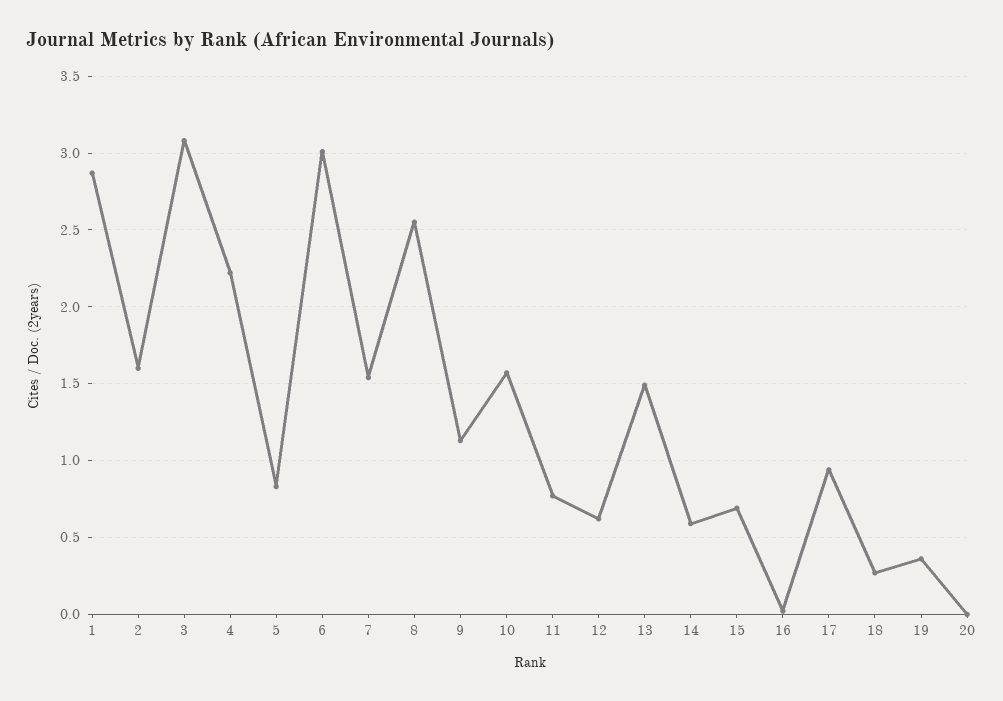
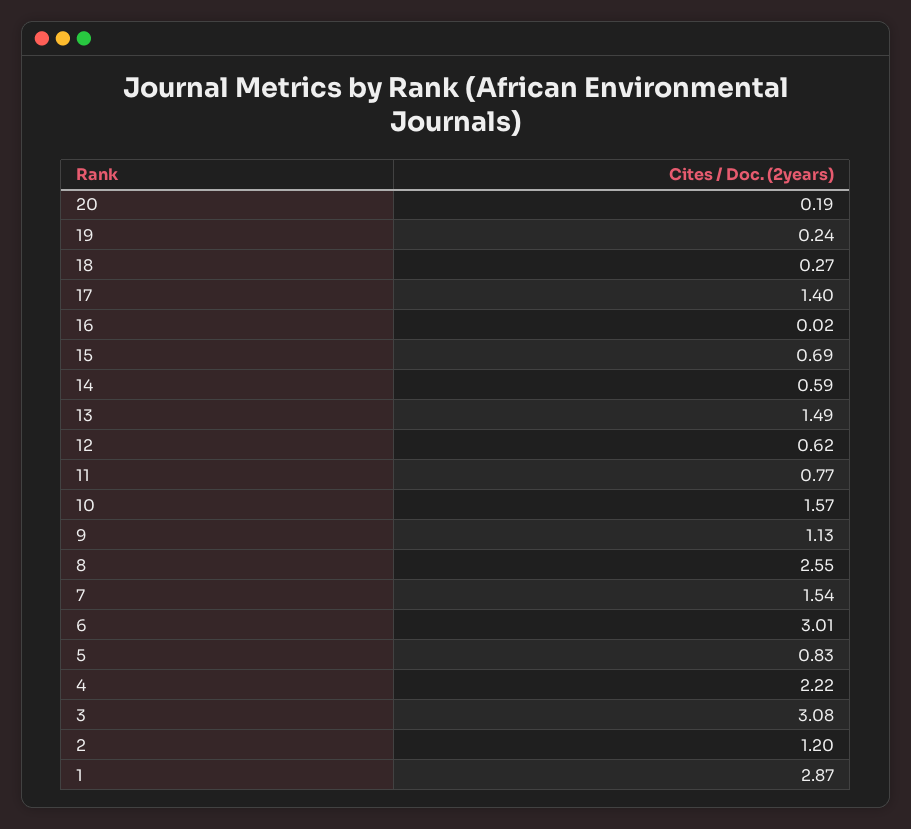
2: 1.6 -> 1.2
17: 0.95 -> 1.4
19: 0.35 -> 0.24
20: 0 -> 0.19

